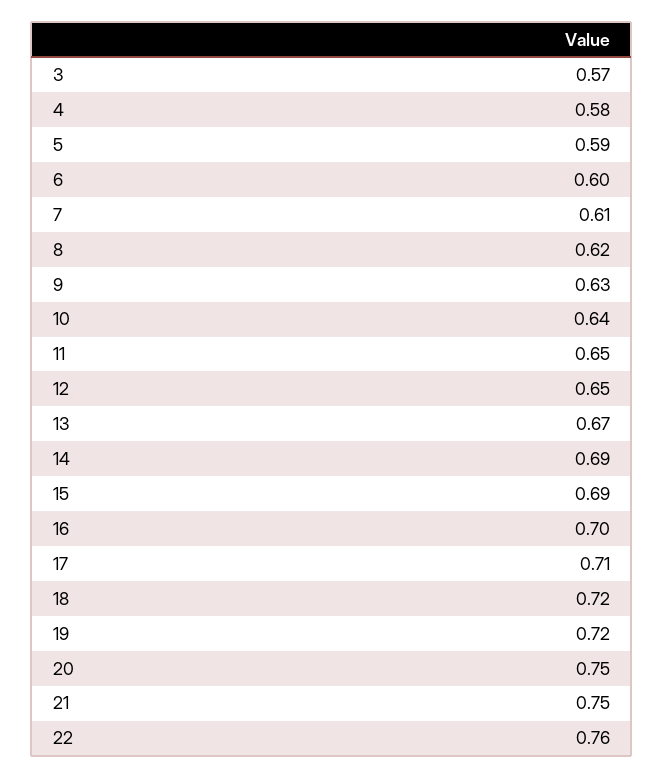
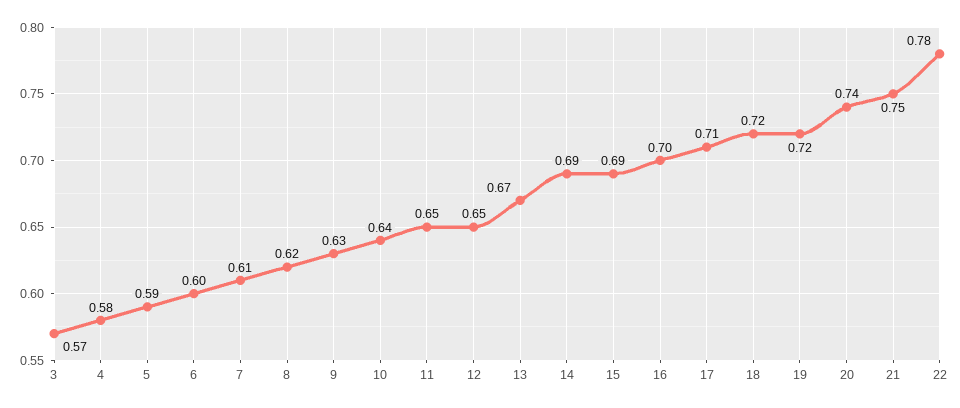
20: 0.75 -> 0.74
22: 0.76 -> 0.78

